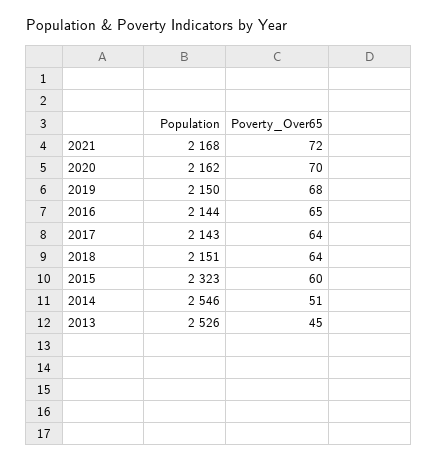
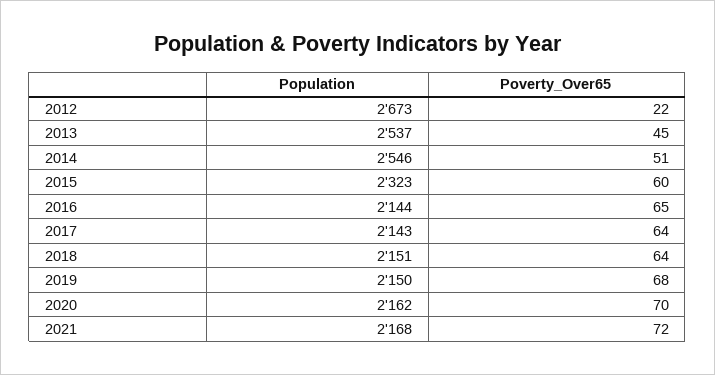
Population, 2013: 2526 -> 2537
Population, 2012: none -> 2673
Poverty_Over65, 2012: none -> 22

